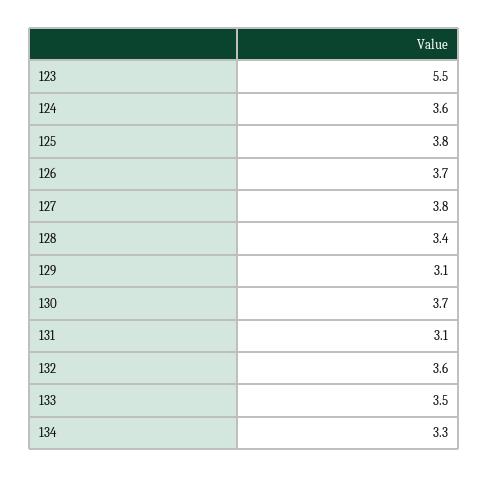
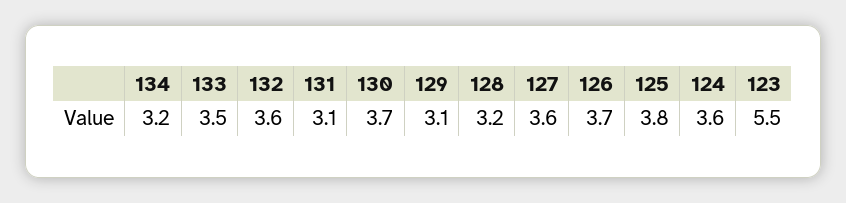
127: 3.8 -> 3.6
128: 3.4 -> 3.2
134: 3.3 -> 3.2

